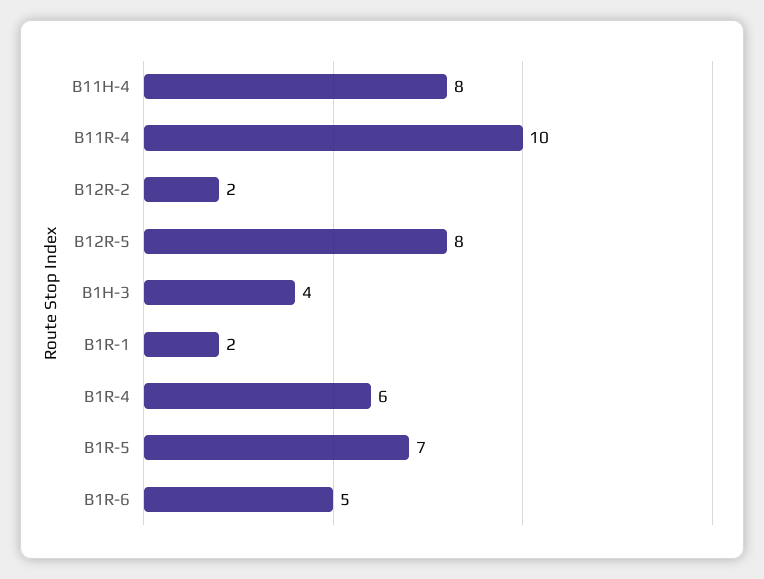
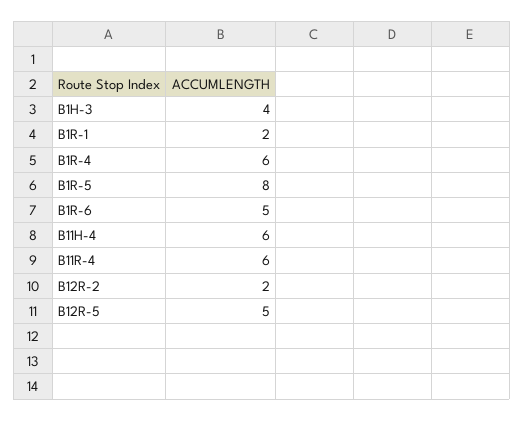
B11H-4: 8 -> 6
B11R-4: 10 -> 6
B12R-5: 8 -> 5
B1R-5: 7 -> 8

